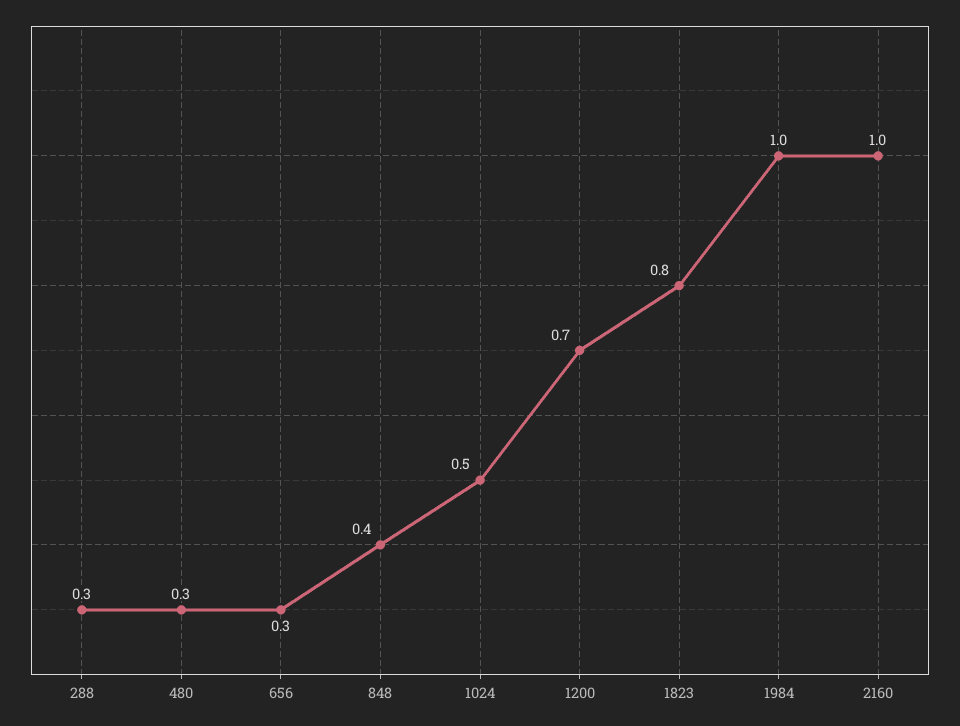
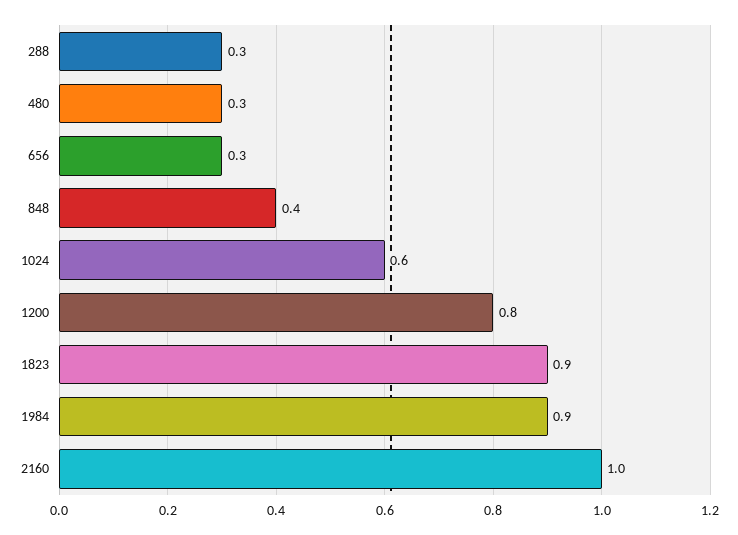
1024: 0.5 -> 0.6
1200: 0.7 -> 0.8
1823: 0.8 -> 0.9
1984: 1 -> 0.9

